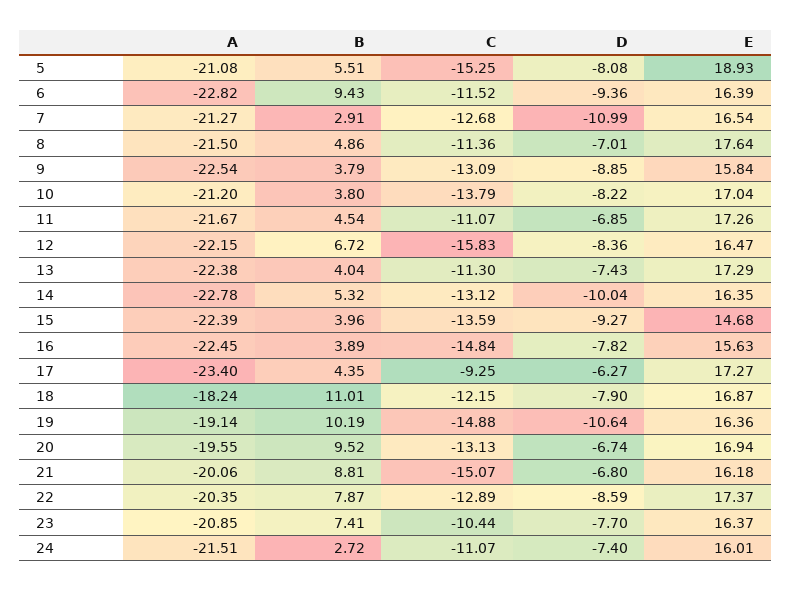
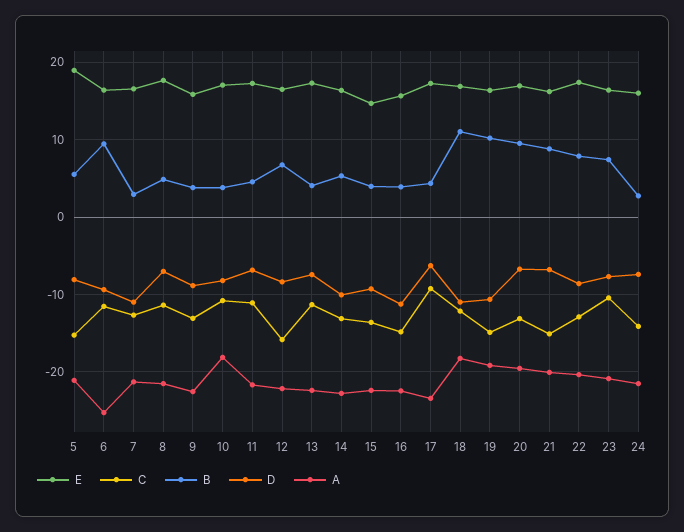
A, 6: -22.82 -> -25
A, 10: -21.2 -> -18
C, 10: -13.79 -> -11
D, 16: -7.82 -> -11
D, 18: -7.9 -> -11
C, 24: -11.07 -> -14

